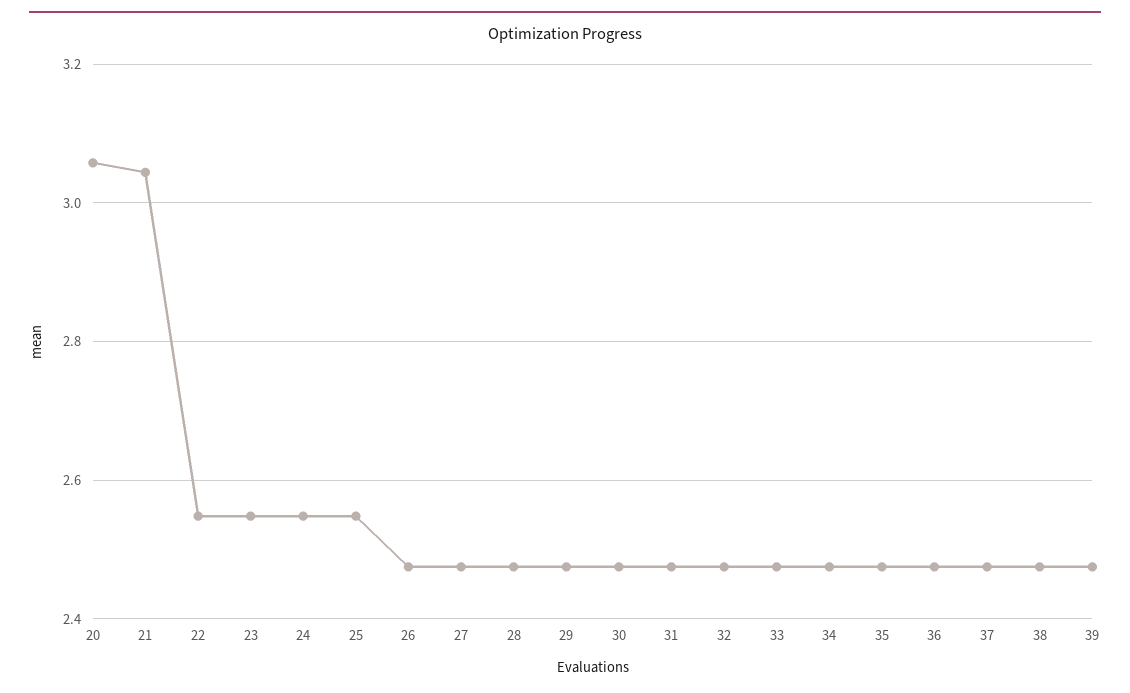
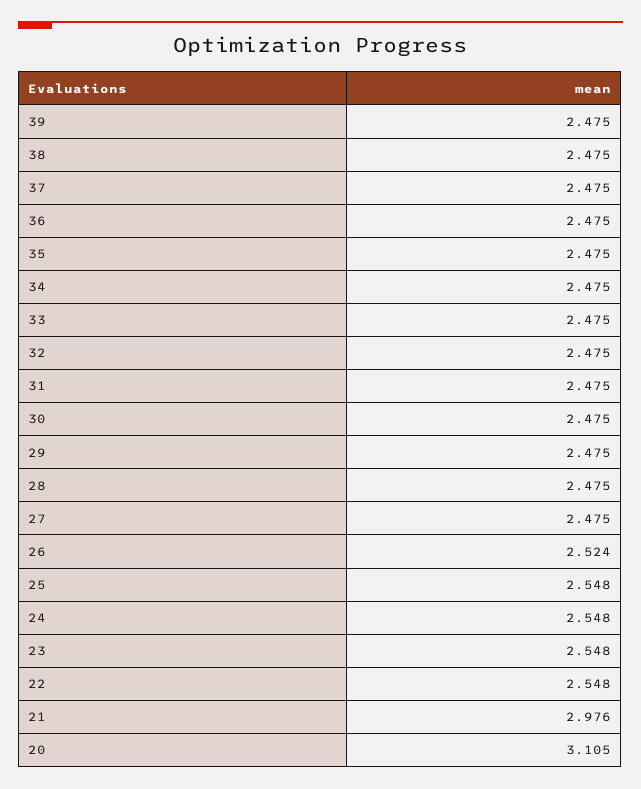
20: 3.06 -> 3.105
21: 3.04 -> 2.976
26: 2.48 -> 2.524

